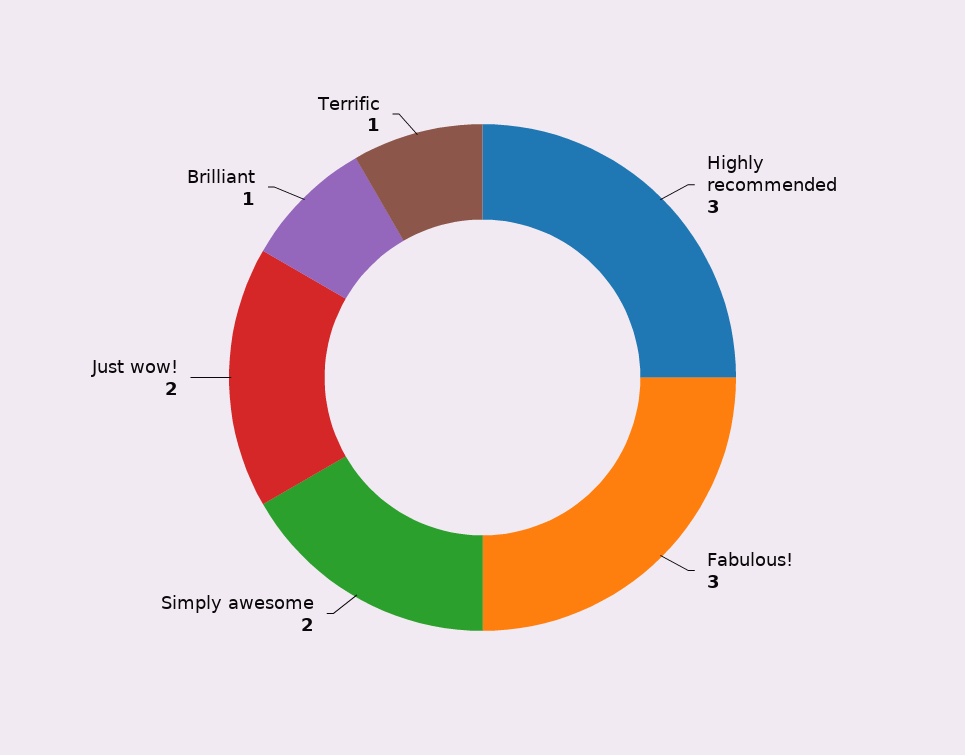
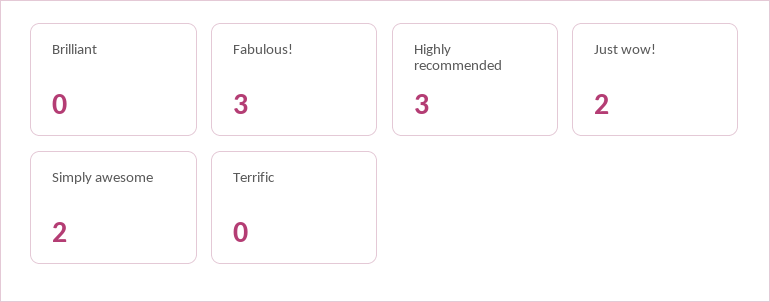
Brilliant: 1 -> 0
Terrific: 1 -> 0

